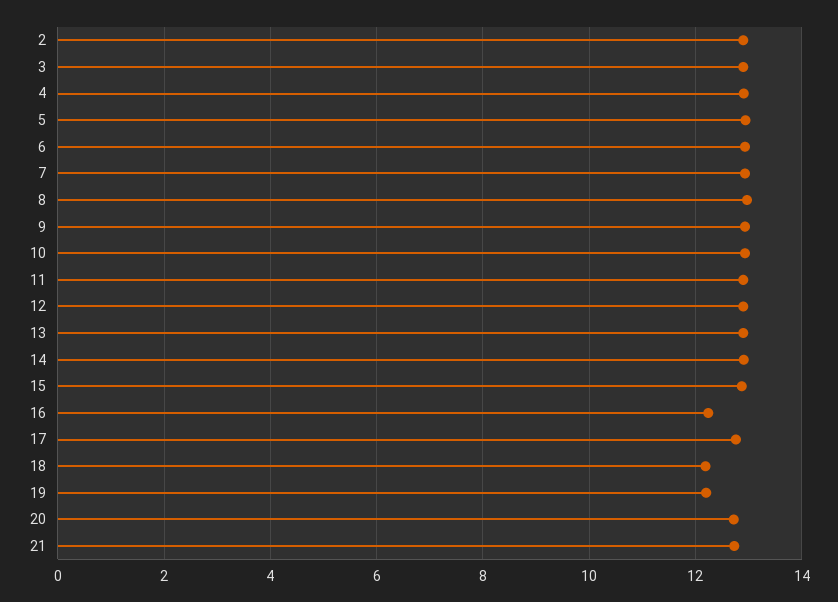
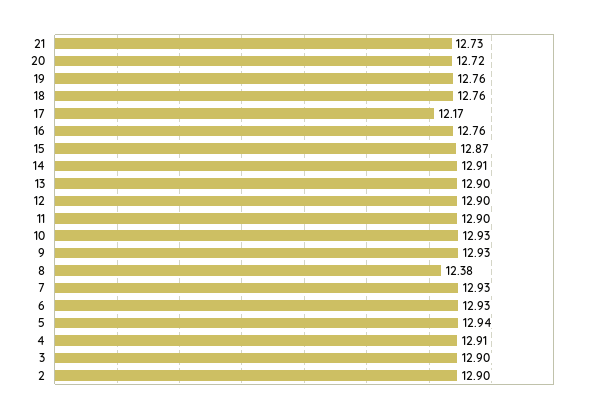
8: 13 -> 12.38
16: 12.2 -> 12.76
17: 12.8 -> 12.17
18: 12.2 -> 12.76
19: 12.2 -> 12.76

